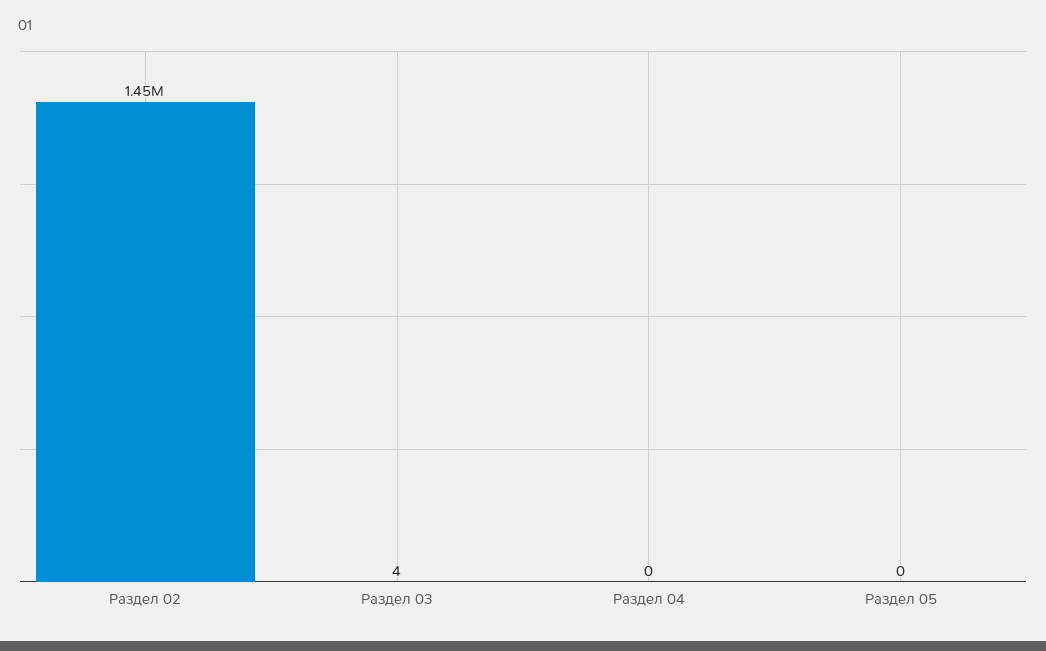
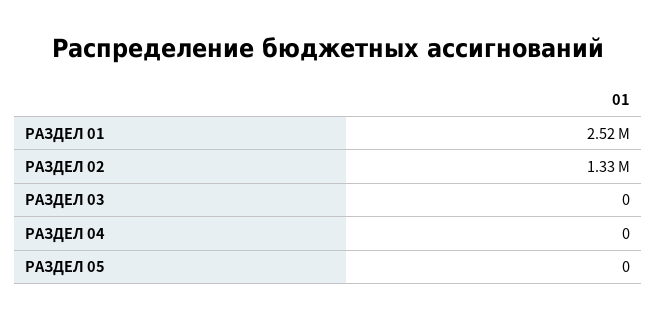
Раздел 02: 1450000 -> 1330000
Раздел 03: 4 -> 0
РАЗДЕЛ 01: none -> 2520000

